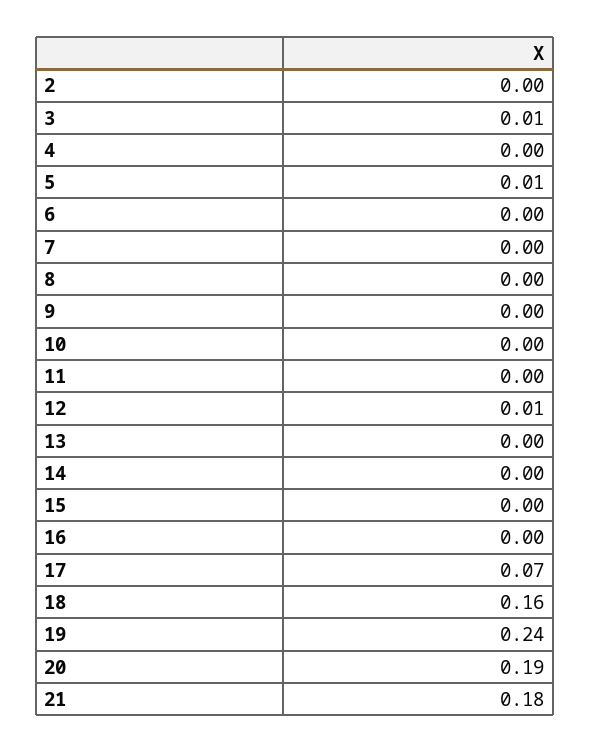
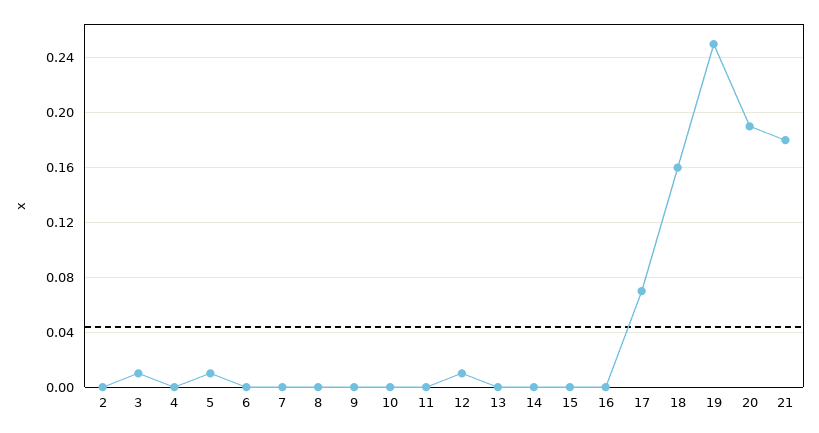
19: 0.24 -> 0.25

